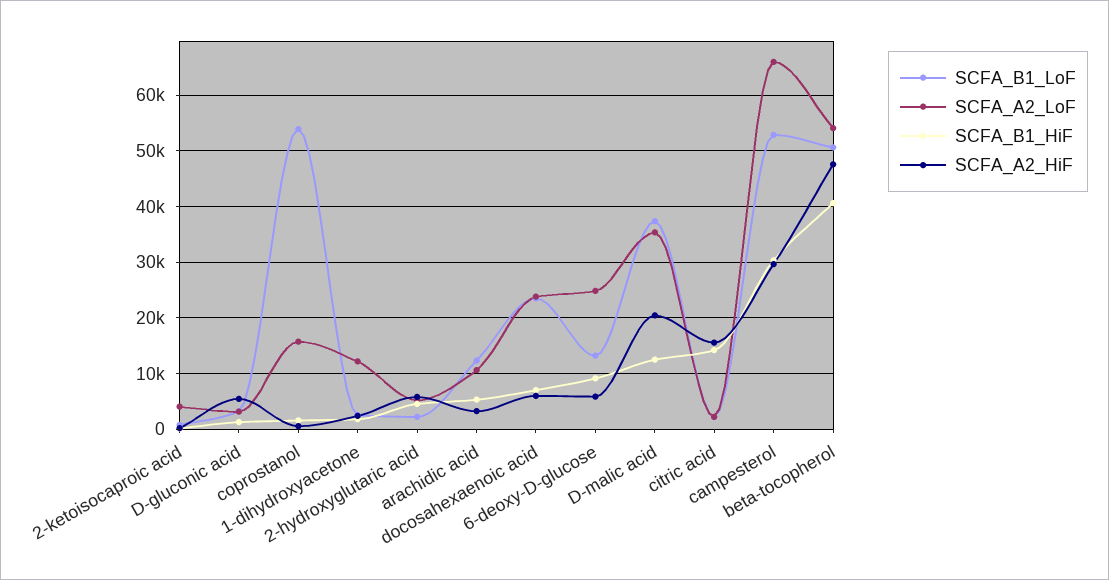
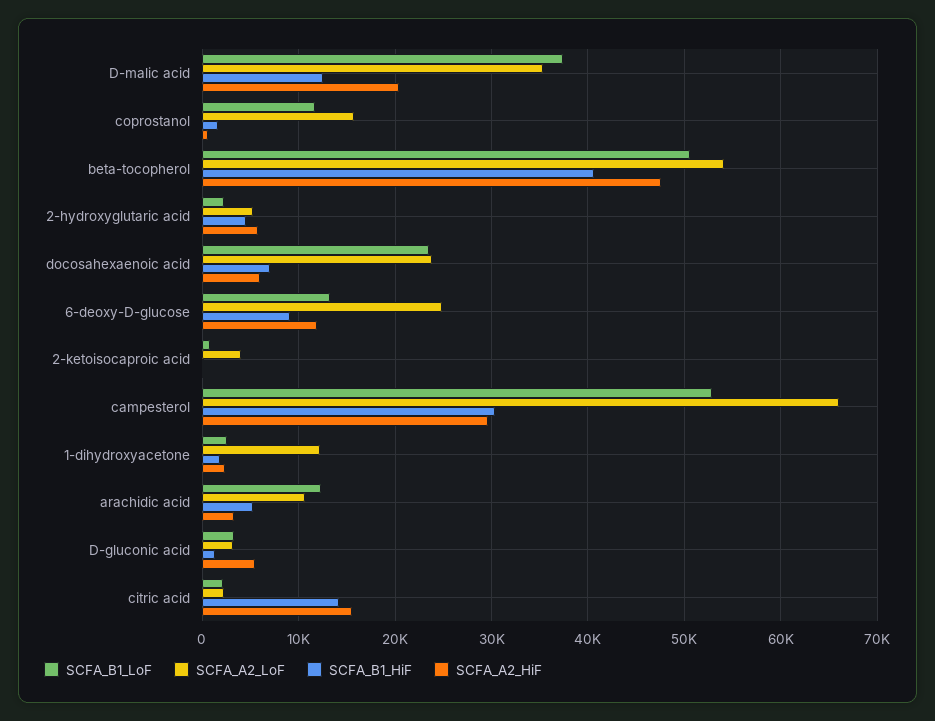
SCFA_B1_LoF, coprostanol: 54000 -> 12000
SCFA_A2_HiF, 6-deoxy-D-glucose: 6000 -> 12000

